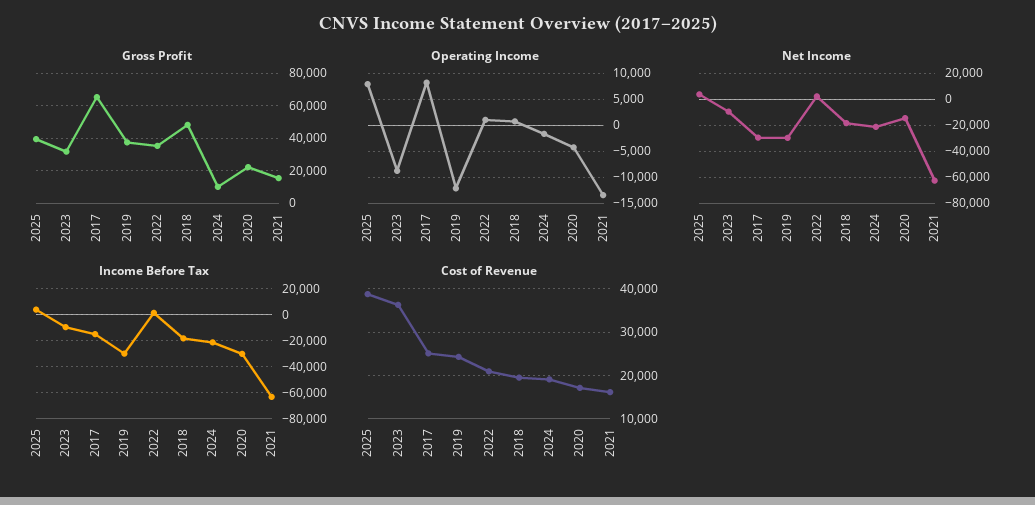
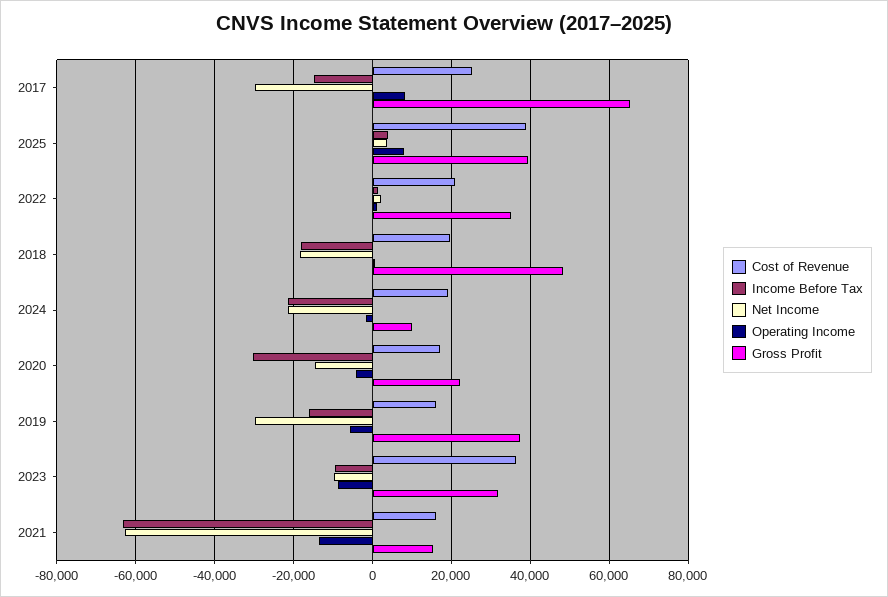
Operating Income, 2019: -12500 -> -6000
Income Before Tax, 2019: -30000 -> -16000
Cost of Revenue, 2019: 24000 -> 16000

